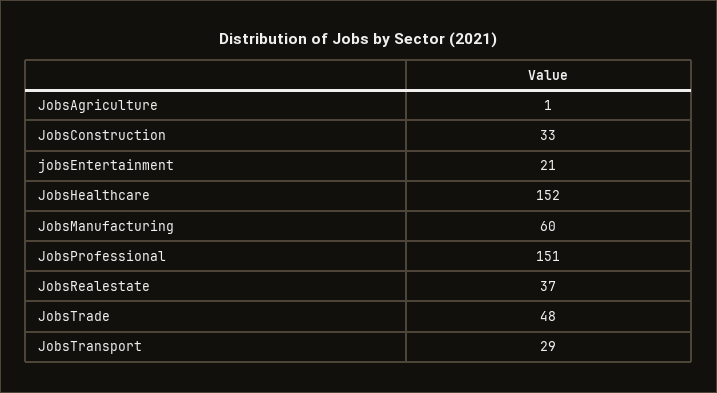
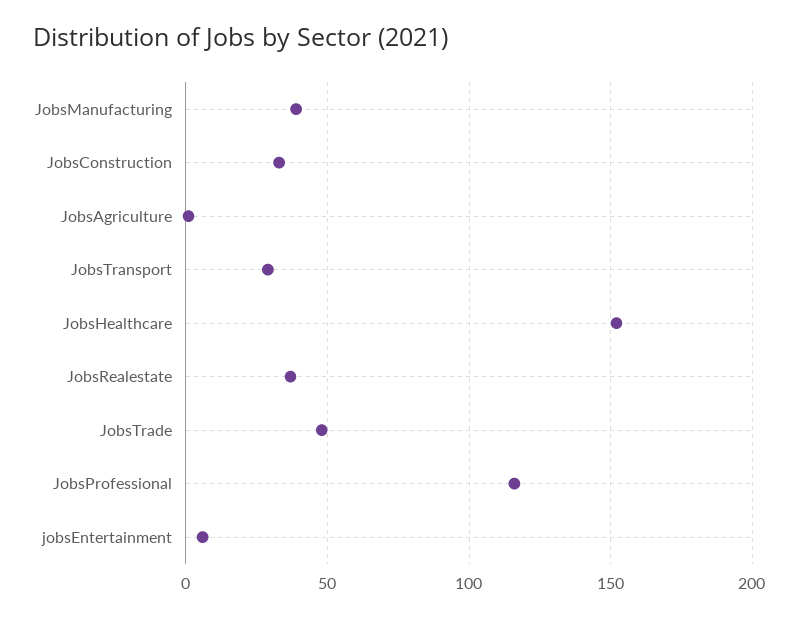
jobsEntertainment: 21 -> 5
JobsManufacturing: 60 -> 40
JobsProfessional: 151 -> 115

